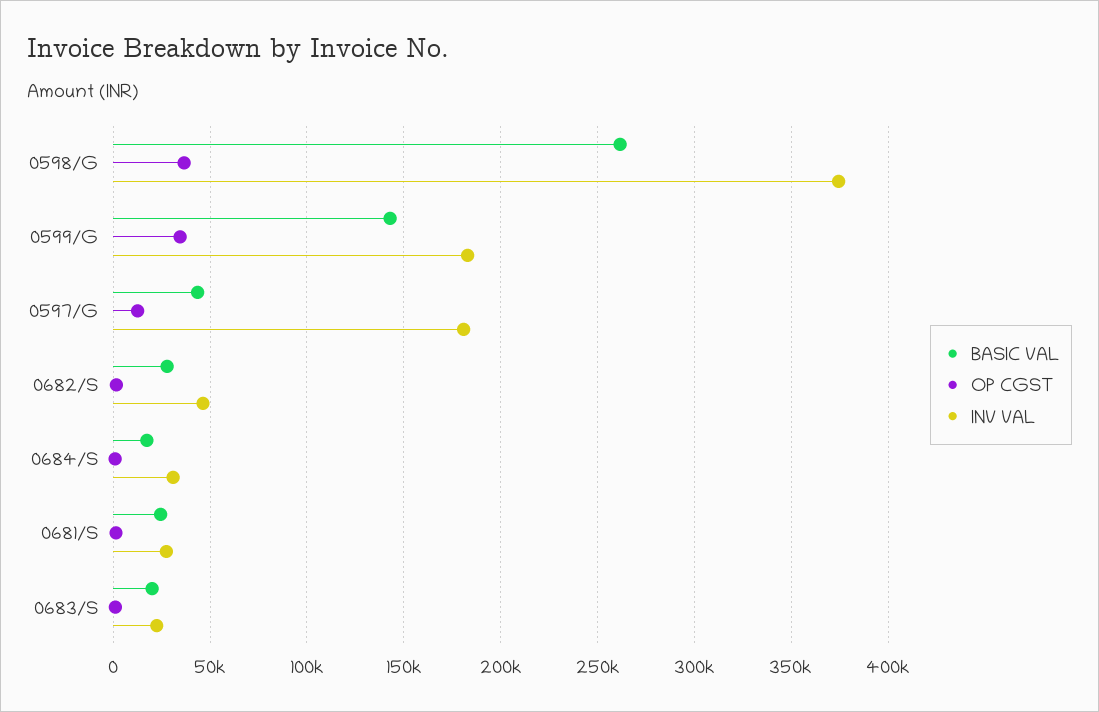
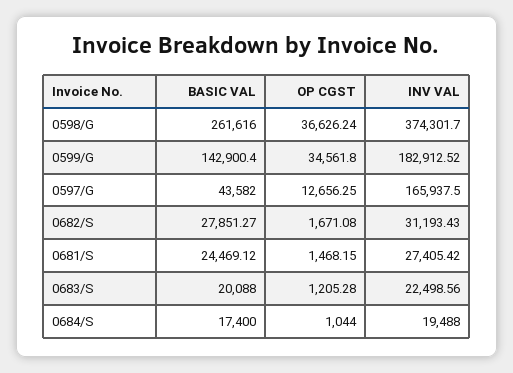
INV VAL, 0597/G: 180000 -> 165937.5
INV VAL, 0682/S: 45000 -> 31193.43
INV VAL, 0684/S: 30000 -> 19488

